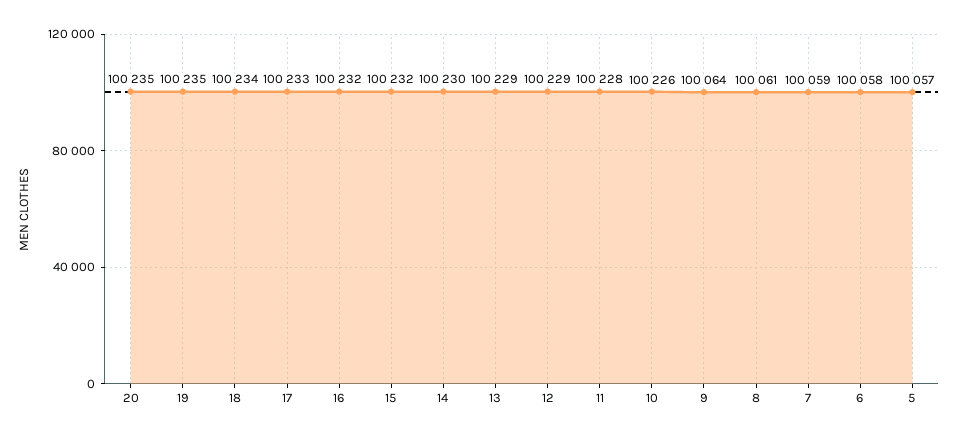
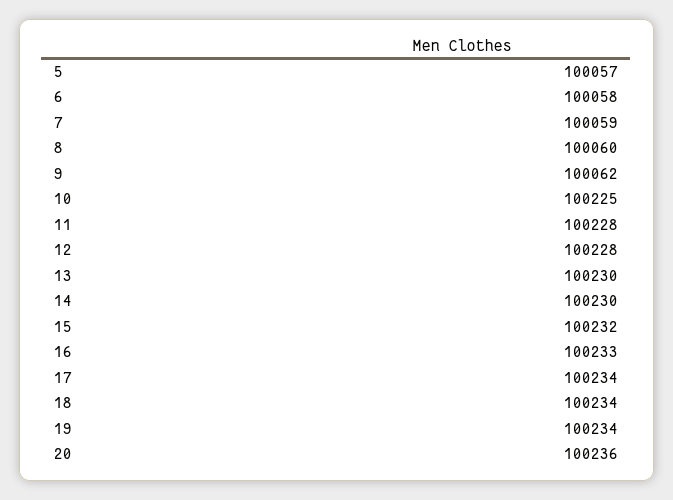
20: 100235 -> 100236
19: 100235 -> 100234
17: 100233 -> 100234
16: 100232 -> 100233
13: 100229 -> 100230
12: 100229 -> 100228
10: 100226 -> 100225
9: 100064 -> 100062
8: 100061 -> 100060

